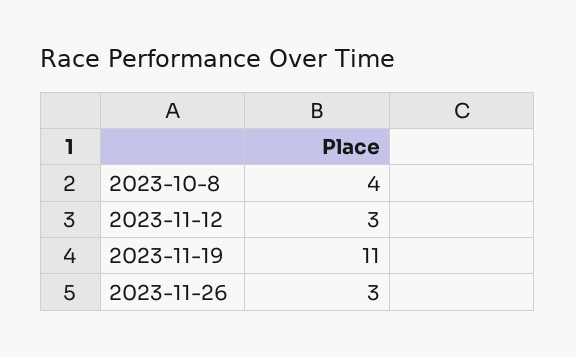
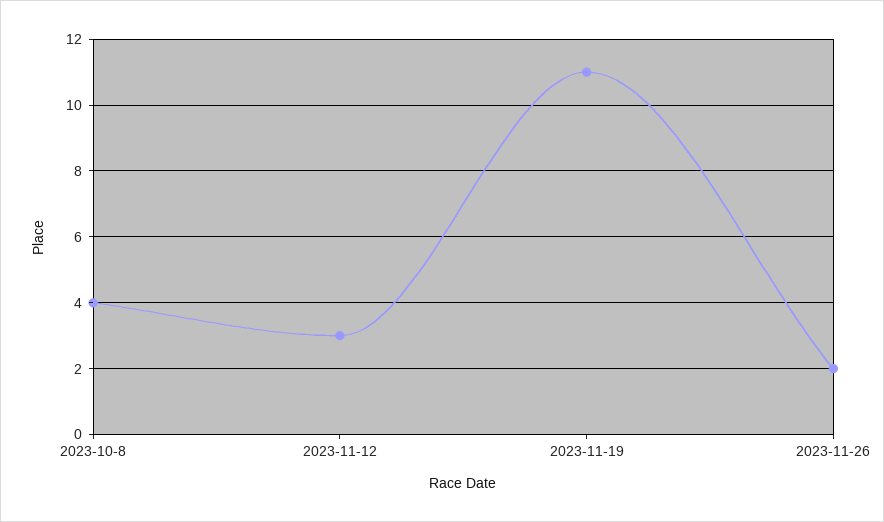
2023-11-26: 3 -> 2

